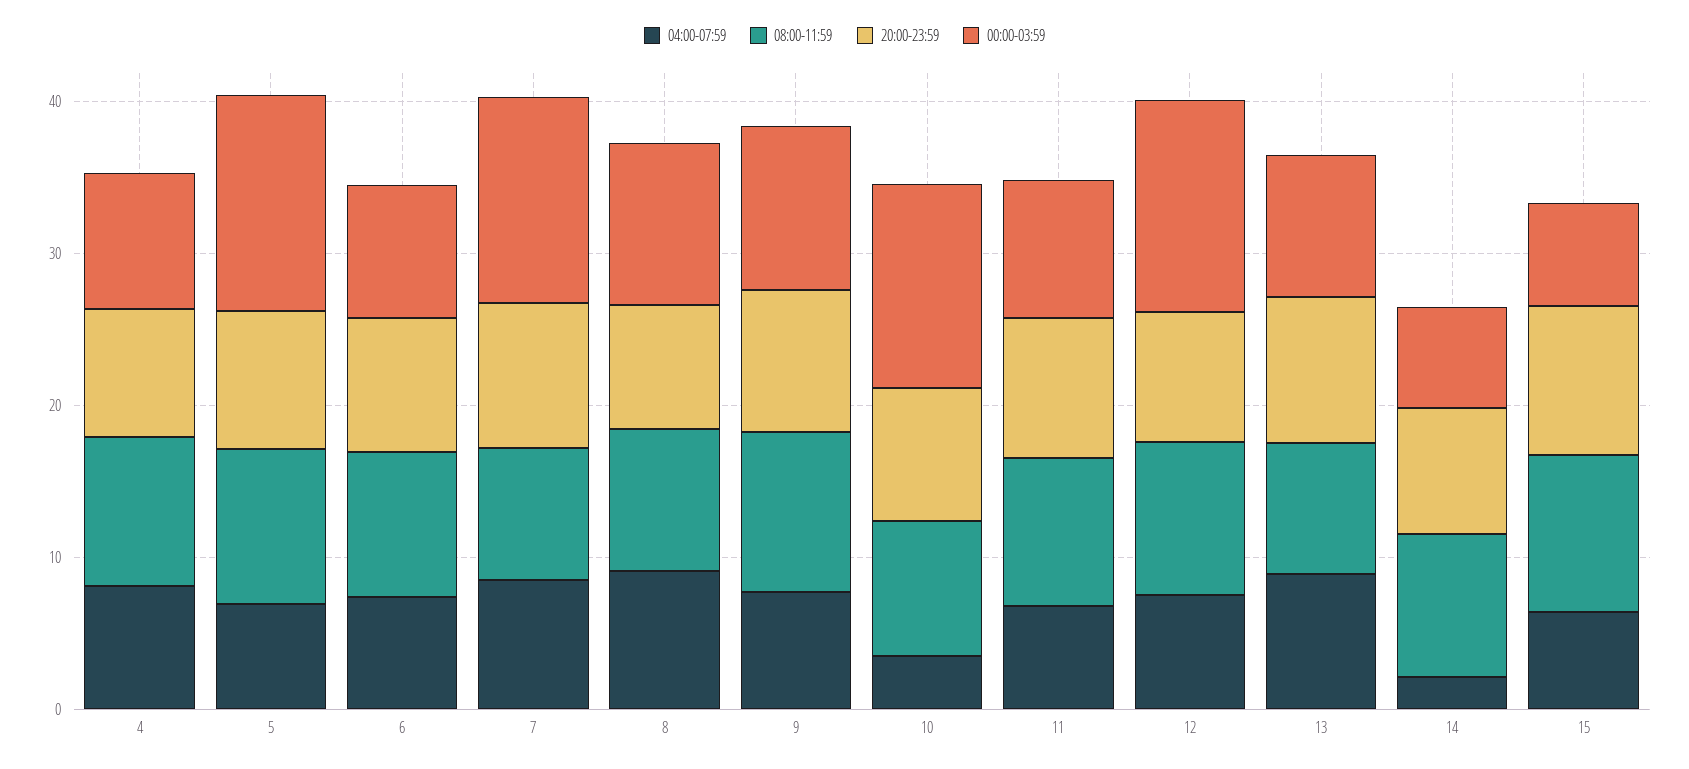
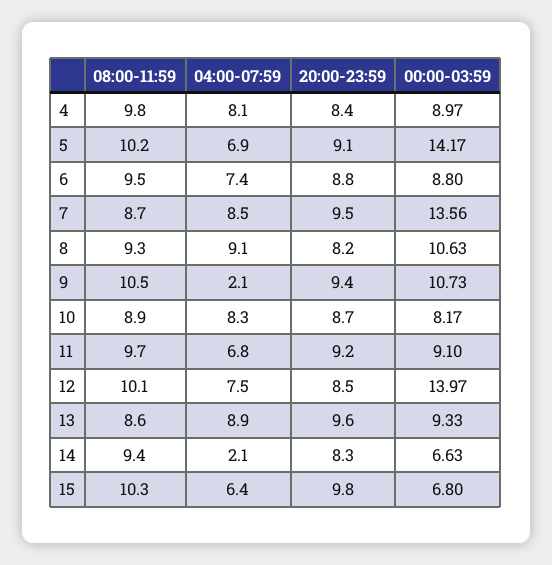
04:00-07:59, 9: 8 -> 2.1
04:00-07:59, 10: 4 -> 8.3
00:00-03:59, 10: 14 -> 8.17

